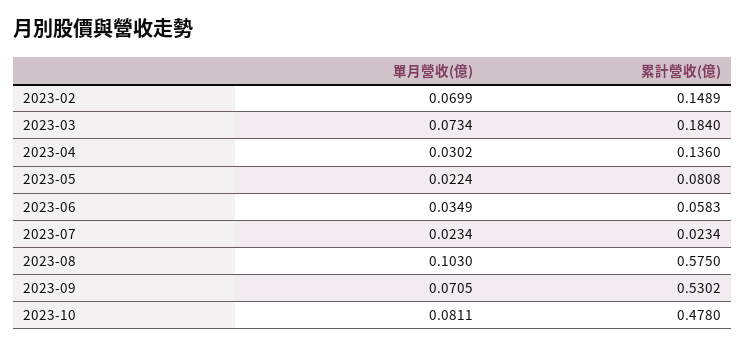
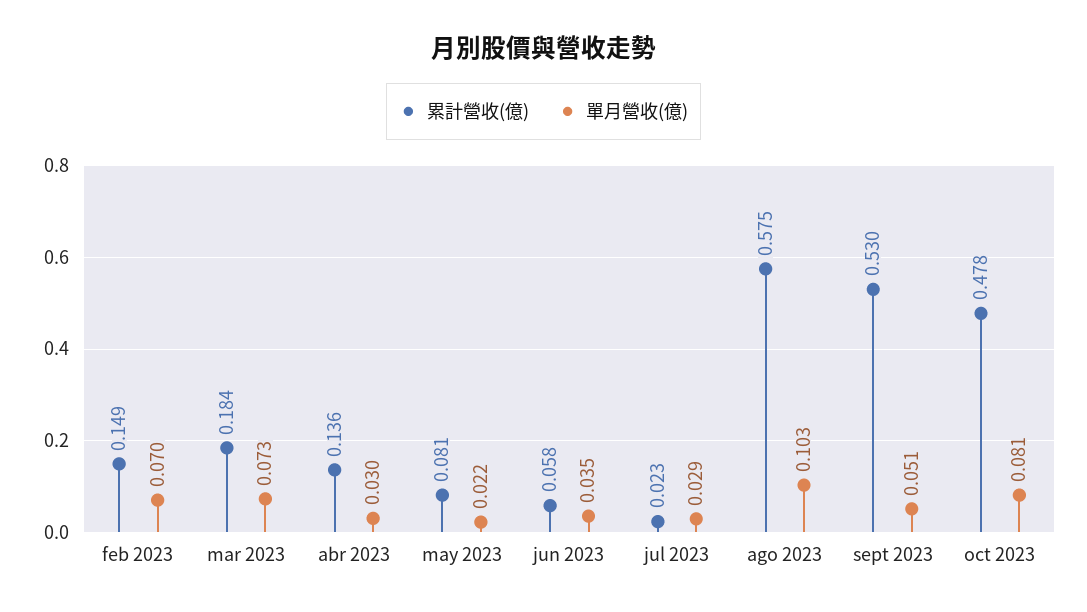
單月營收(億), 2023-07: 0.0234 -> 0.029
單月營收(億), 2023-09: 0.0705 -> 0.051

